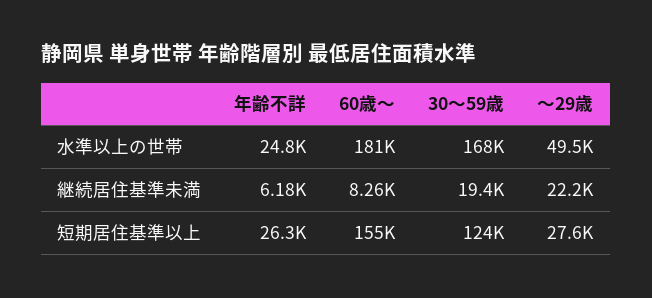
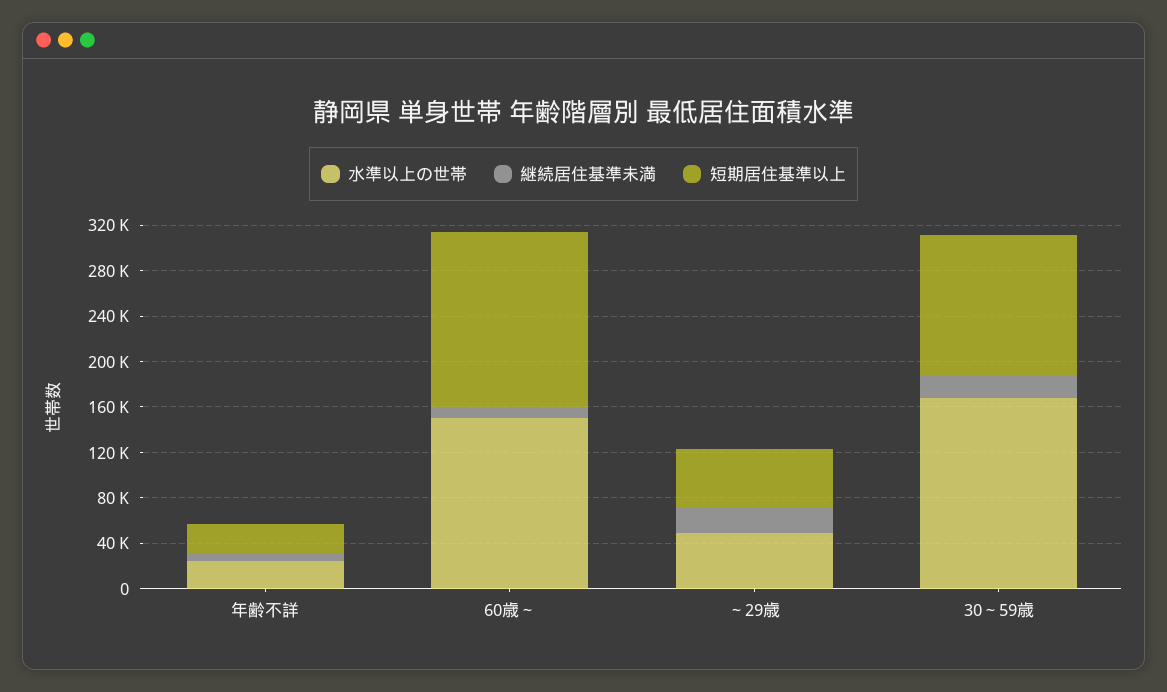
水準以上の世帯, 60歳～: 181000 -> 150000
短期居住基準以上, ～29歳: 27600 -> 50000

